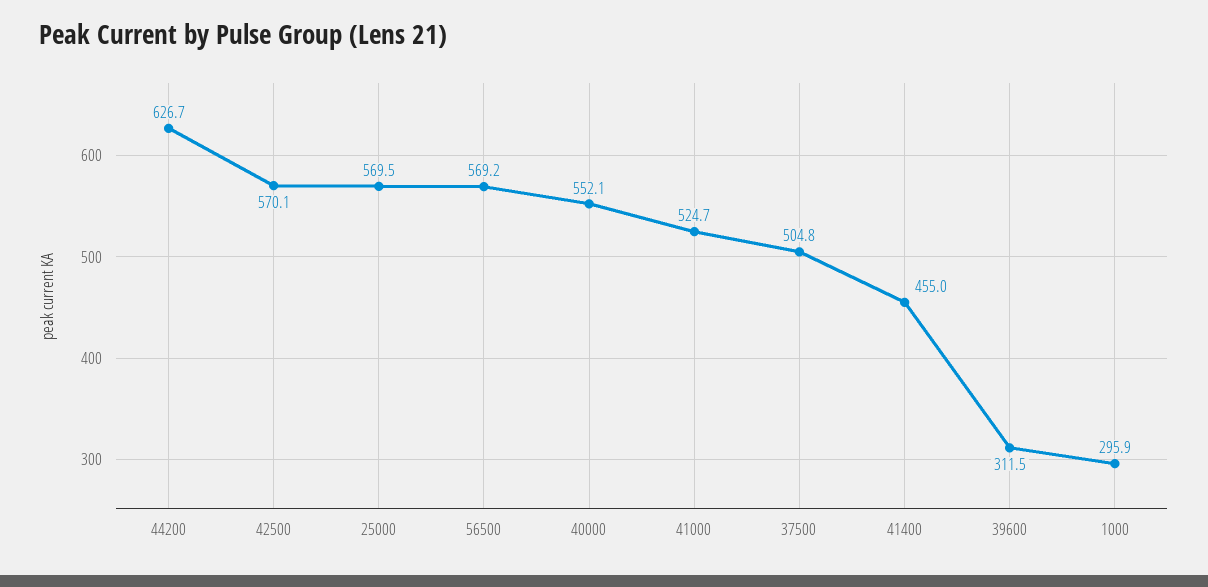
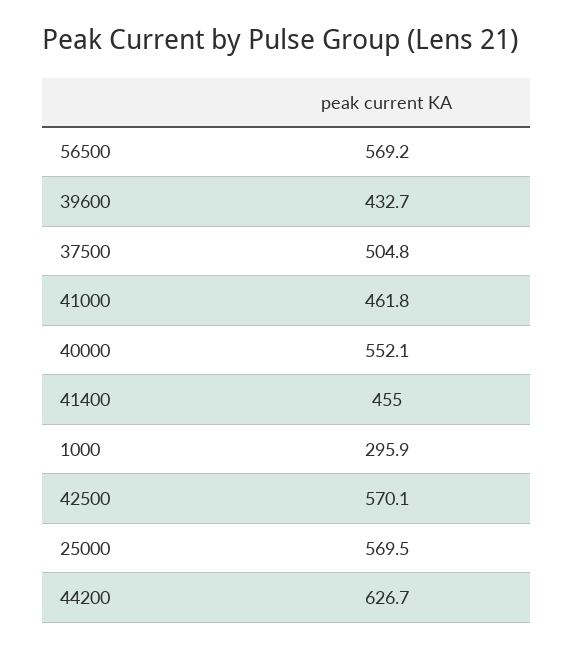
41000: 524.7 -> 461.8
39600: 311.5 -> 432.7

